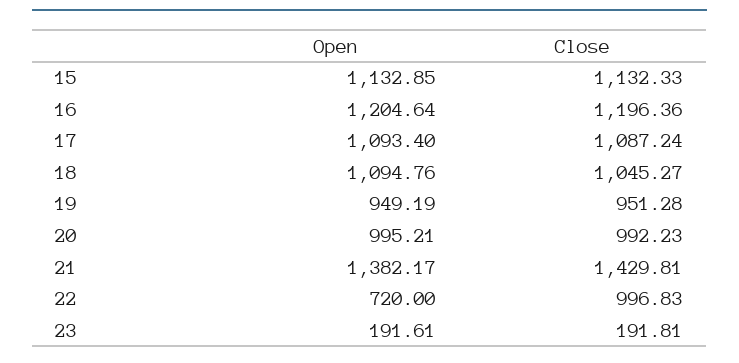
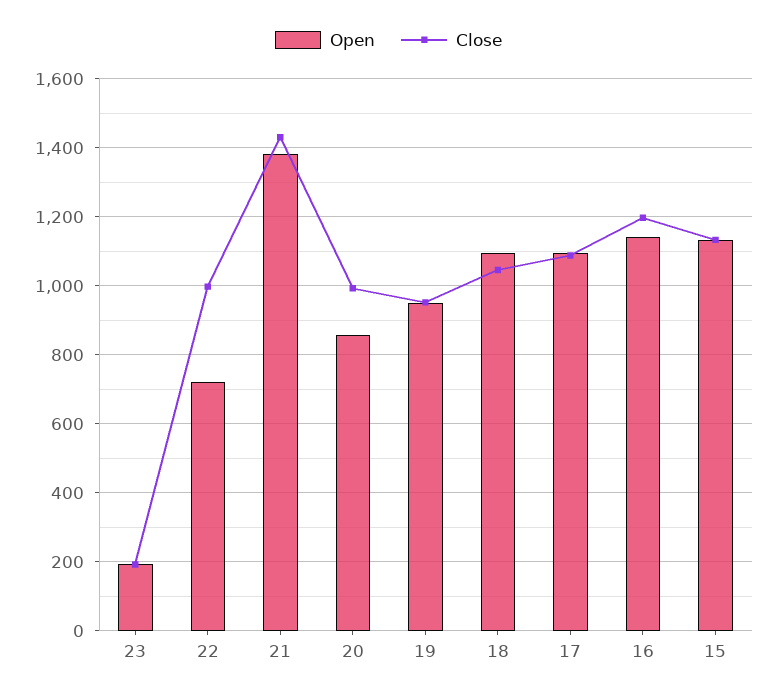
Open, 16: 1204.64 -> 1140
Open, 20: 995.21 -> 860

